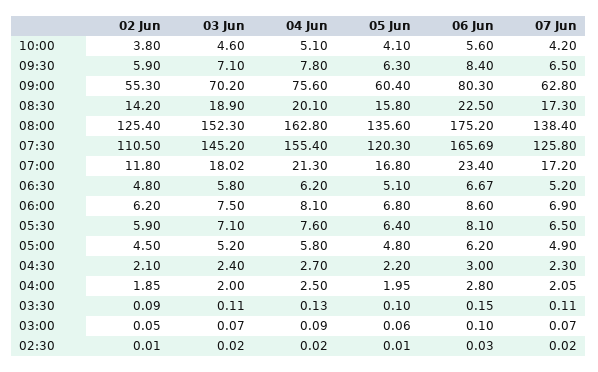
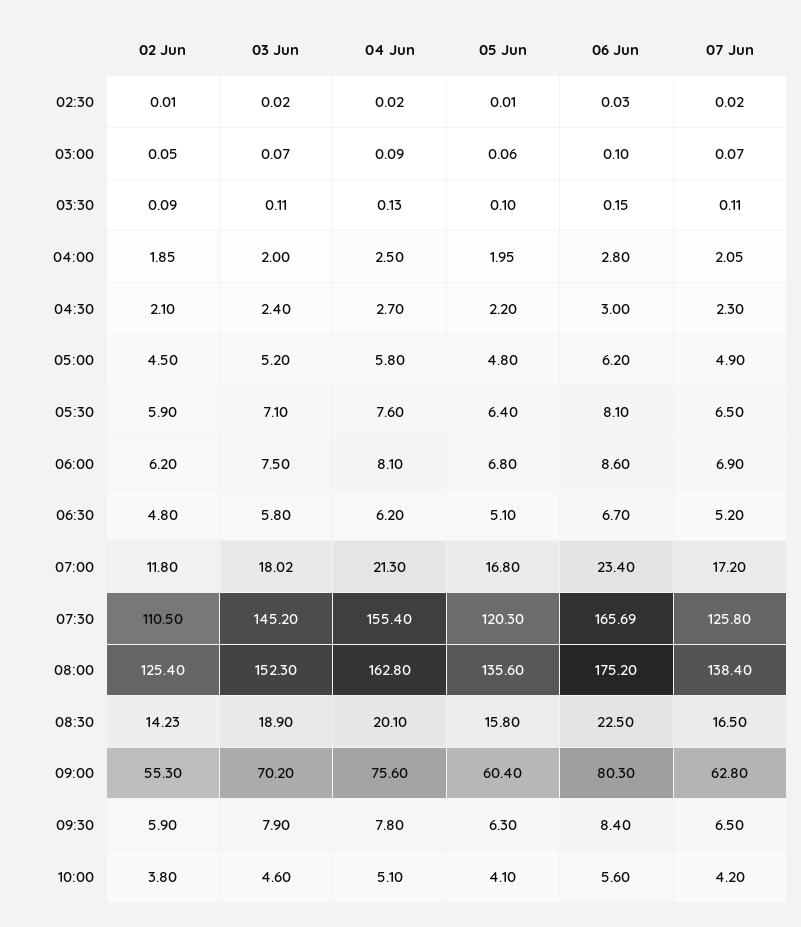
03 Jun, 09:30: 7.1 -> 7.9
02 Jun, 08:30: 14.2 -> 14.23
07 Jun, 08:30: 17.3 -> 16.5
06 Jun, 06:30: 6.67 -> 6.7

